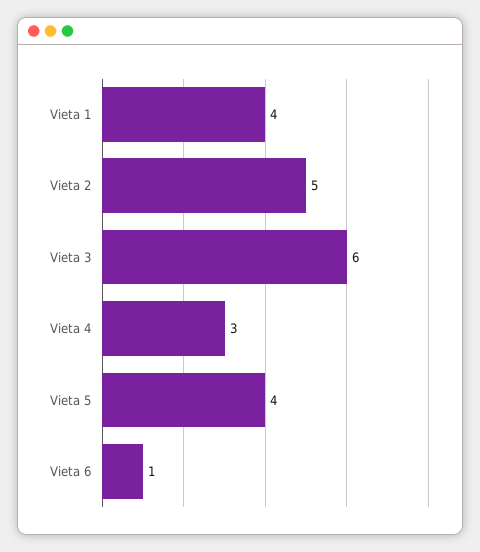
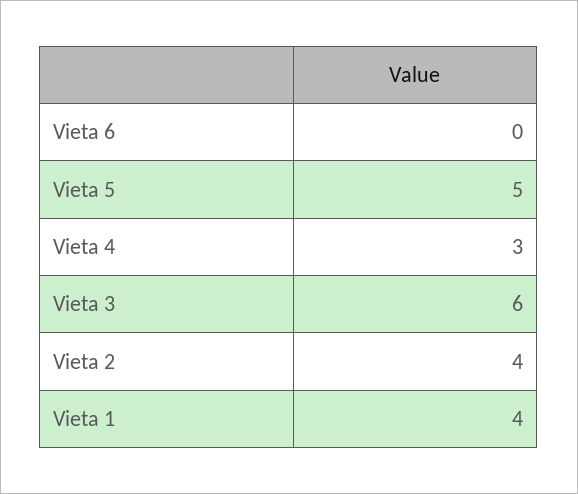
Vieta 2: 5 -> 4
Vieta 5: 4 -> 5
Vieta 6: 1 -> 0

